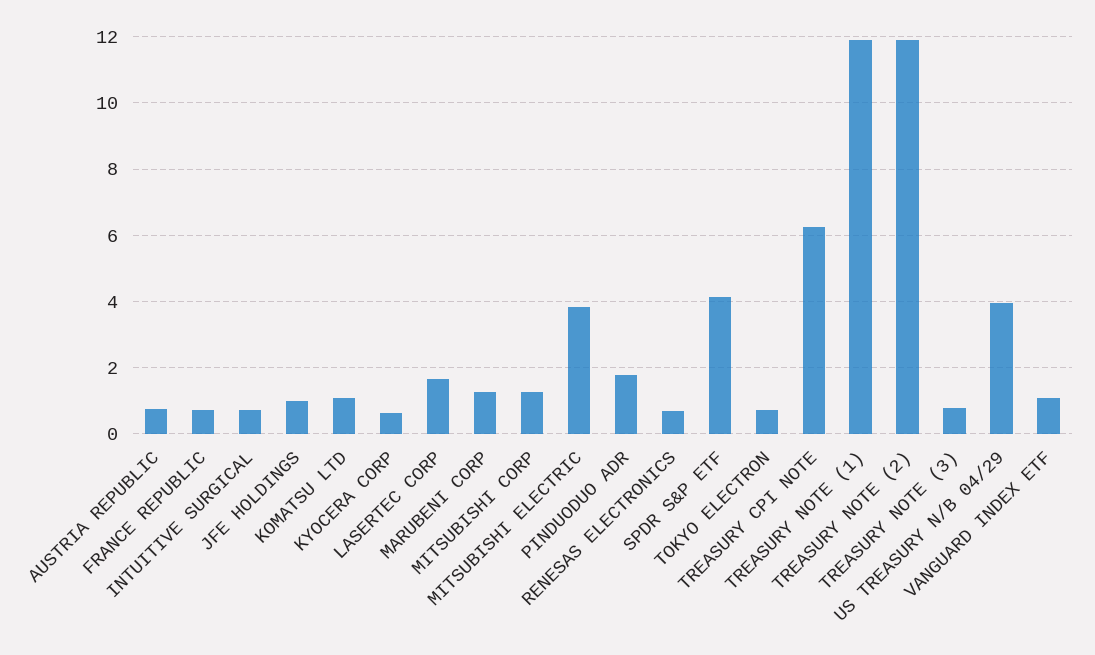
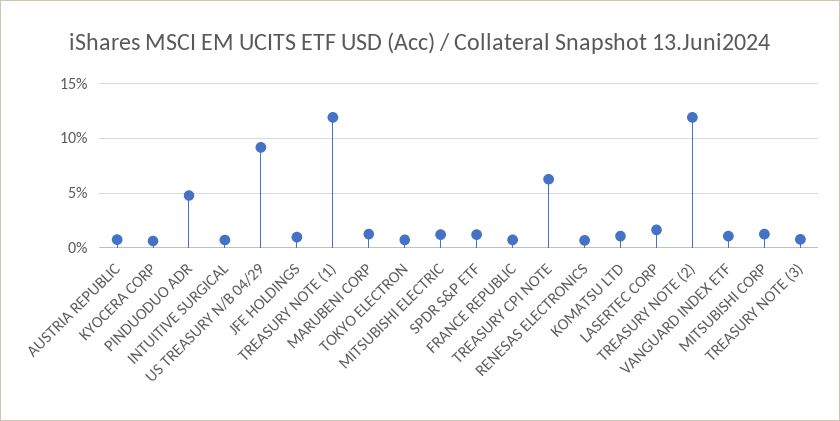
MITSUBISHI ELECTRIC: 3.8 -> 1
PINDUODUO ADR: 1.8 -> 5
SPDR S&P ETF: 4.2 -> 1
US TREASURY N/B 04/29: 4 -> 9

